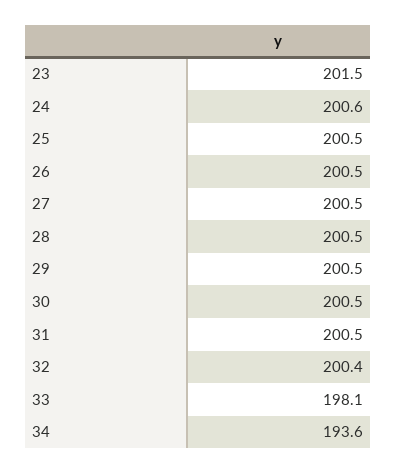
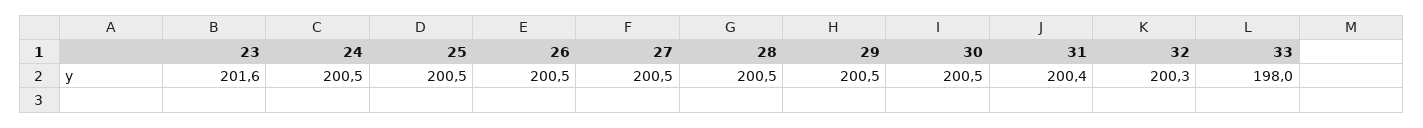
23: 201.5 -> 201.6
24: 200.6 -> 200.5
31: 200.5 -> 200.4
32: 200.4 -> 200.3
33: 198.1 -> 198
34: 193.6 -> none

